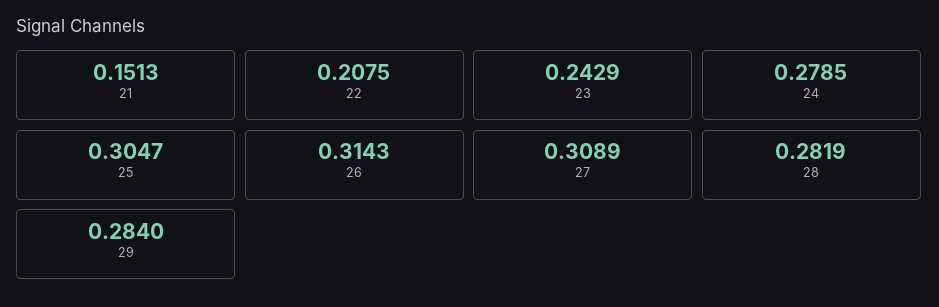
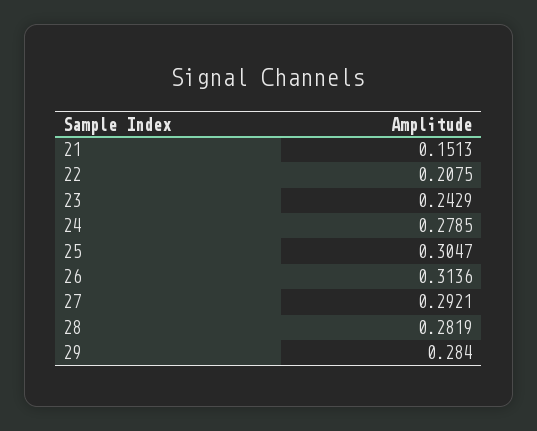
26: 0.3143 -> 0.3136
27: 0.3089 -> 0.2921

